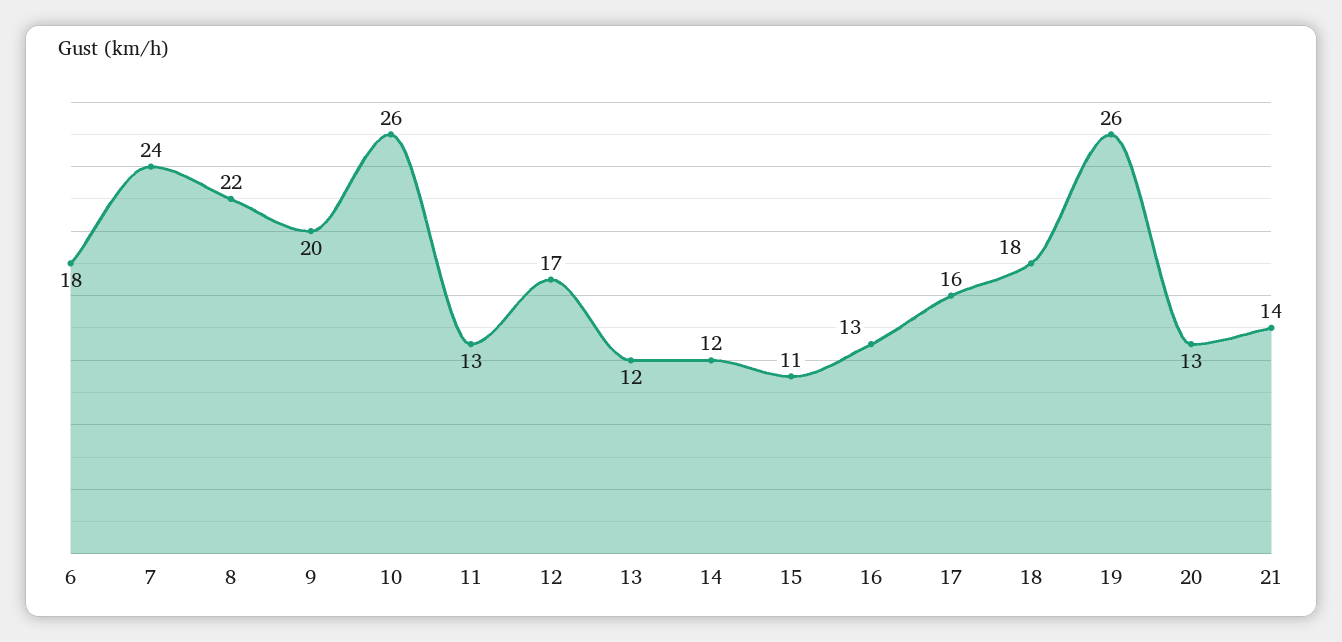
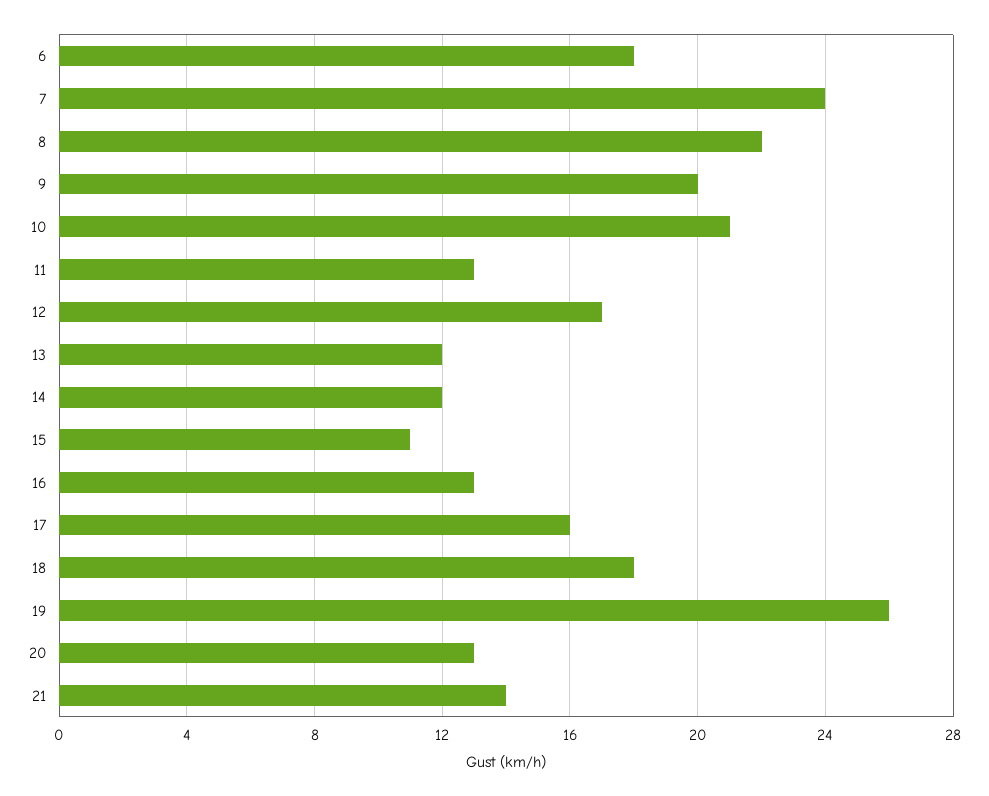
10: 26 -> 21

